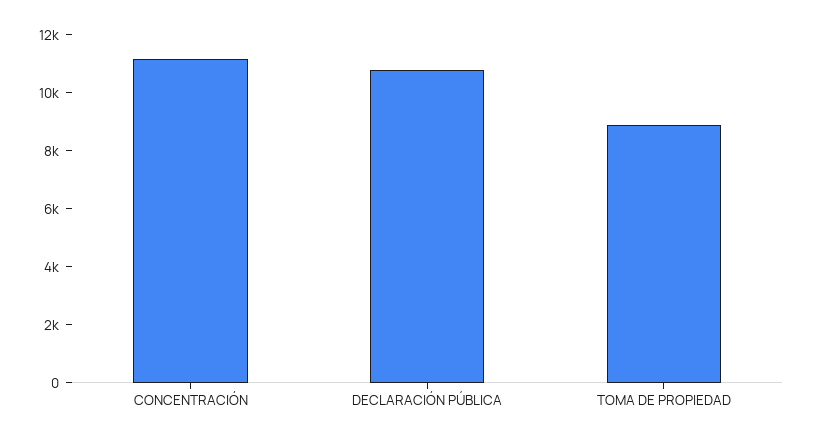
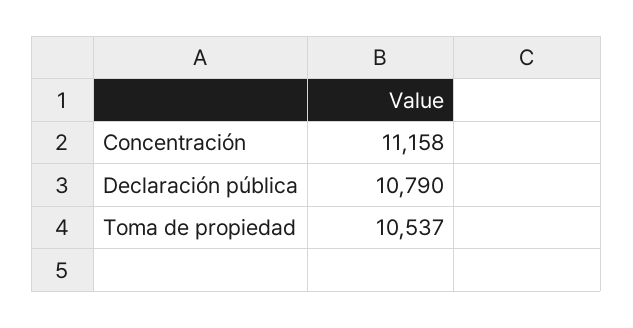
TOMA DE PROPIEDAD: 9000 -> 10537

